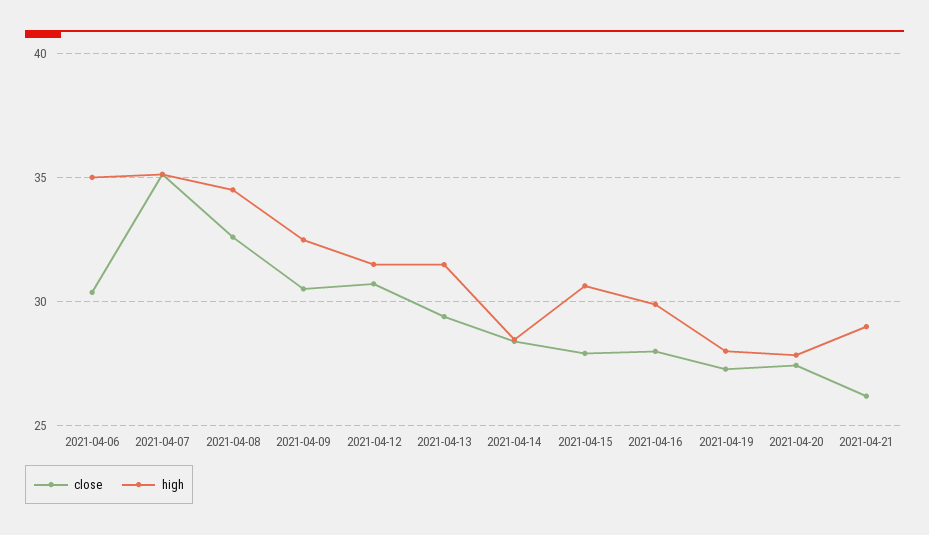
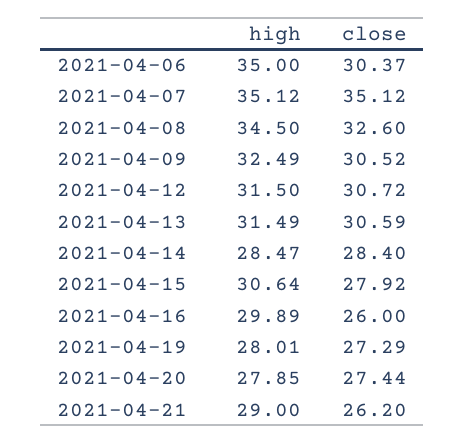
close, 2021-04-13: 29.5 -> 30.59
close, 2021-04-16: 28 -> 26

